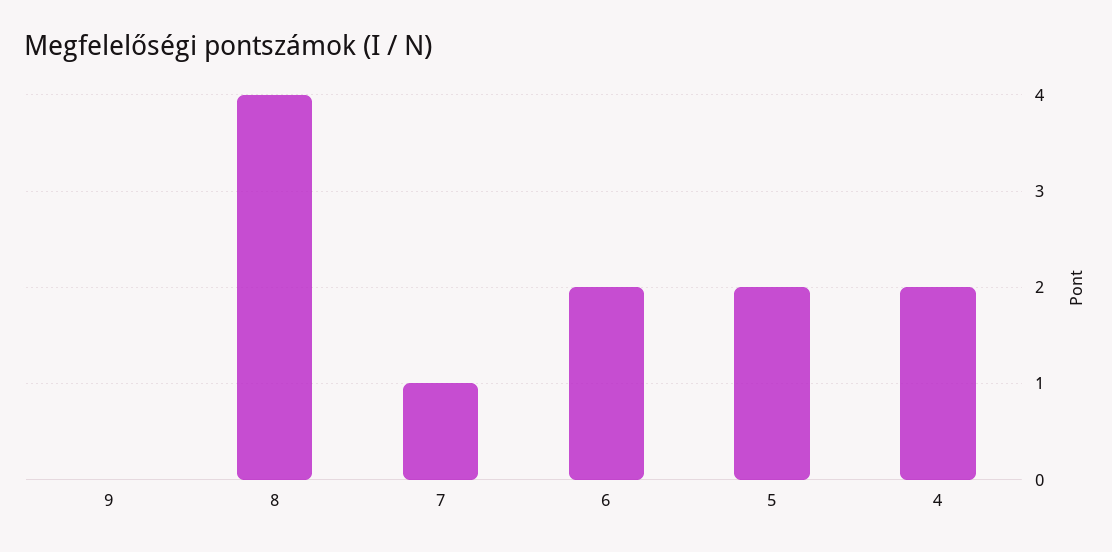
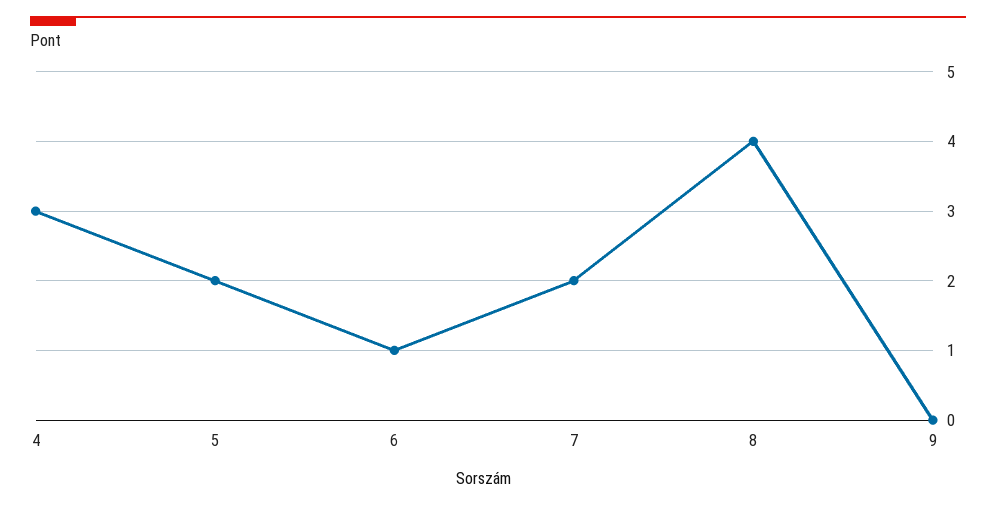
7: 1 -> 2
6: 2 -> 1
4: 2 -> 3

